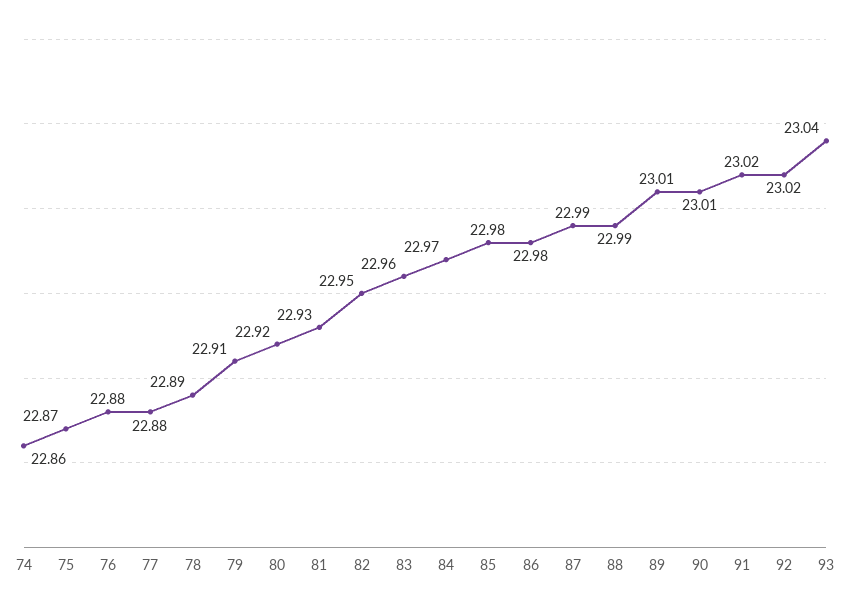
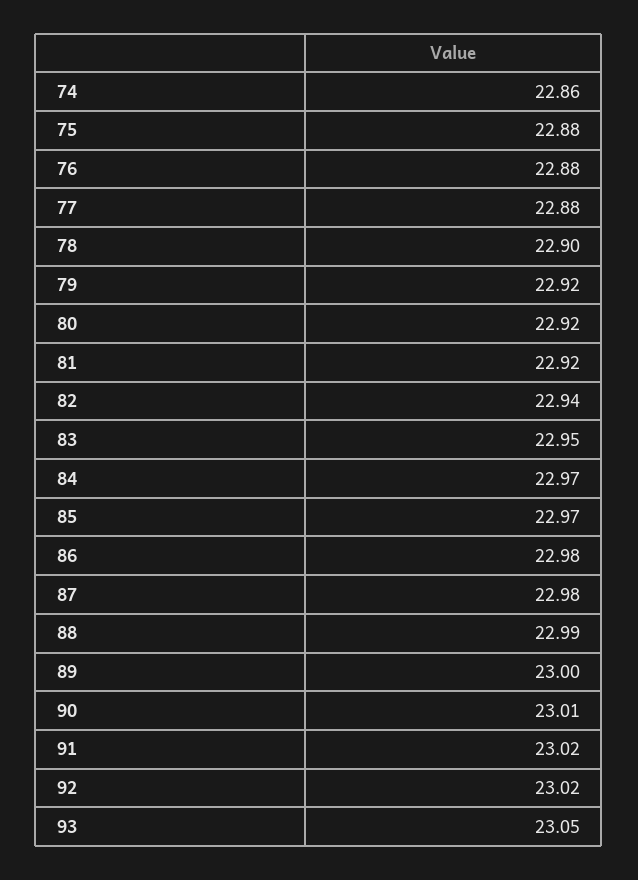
75: 22.87 -> 22.88
78: 22.89 -> 22.9
79: 22.91 -> 22.92
81: 22.93 -> 22.92
82: 22.95 -> 22.94
83: 22.96 -> 22.95
85: 22.98 -> 22.97
87: 22.99 -> 22.98
89: 23.01 -> 23
93: 23.04 -> 23.05

